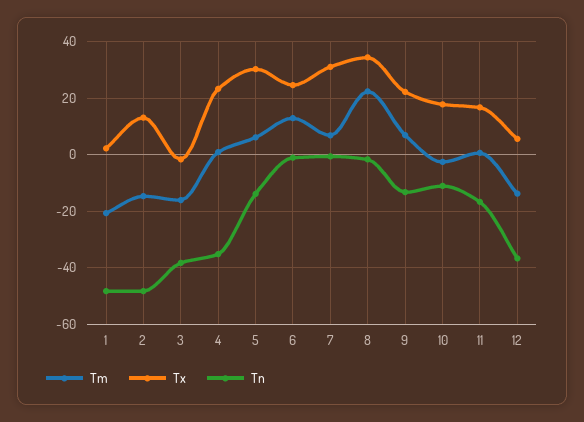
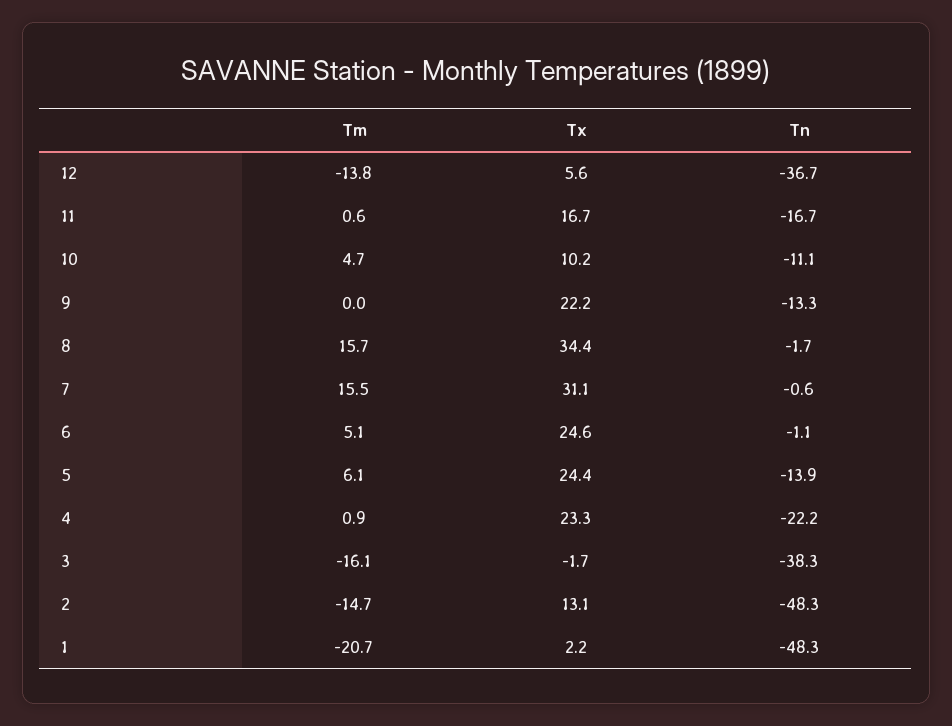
Tn, 4: -35 -> -22.2
Tx, 5: 30 -> 24.4
Tm, 6: 12.5 -> 5.1
Tm, 7: 7.5 -> 15.5
Tm, 8: 22.5 -> 15.7
Tm, 9: 7.5 -> 0
Tm, 10: -2.5 -> 4.7
Tx, 10: 17.5 -> 10.2

